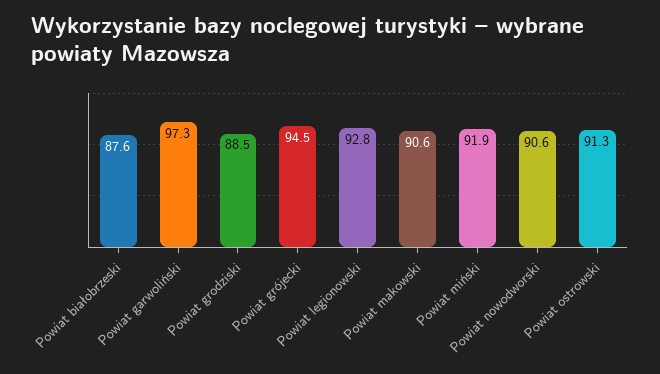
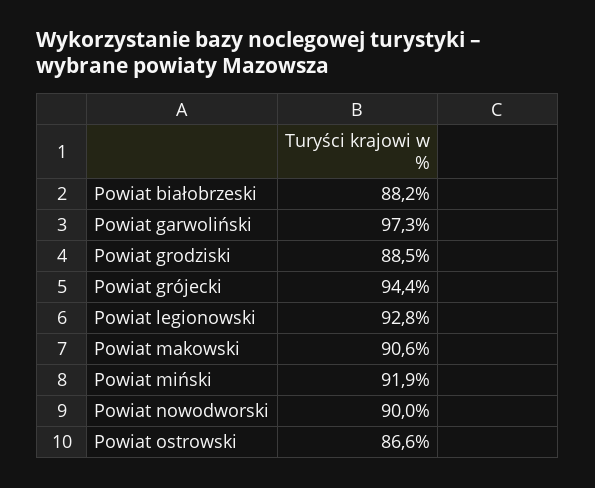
Powiat białobrzeski: 87.6 -> 88.2
Powiat grójecki: 94.5 -> 94.4
Powiat nowodworski: 90.6 -> 90
Powiat ostrowski: 91.3 -> 86.6

